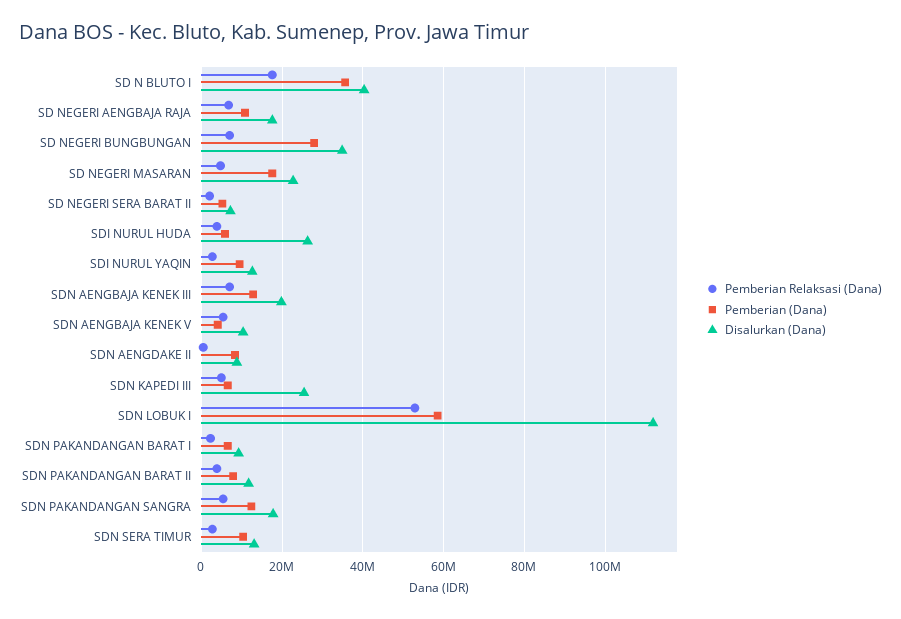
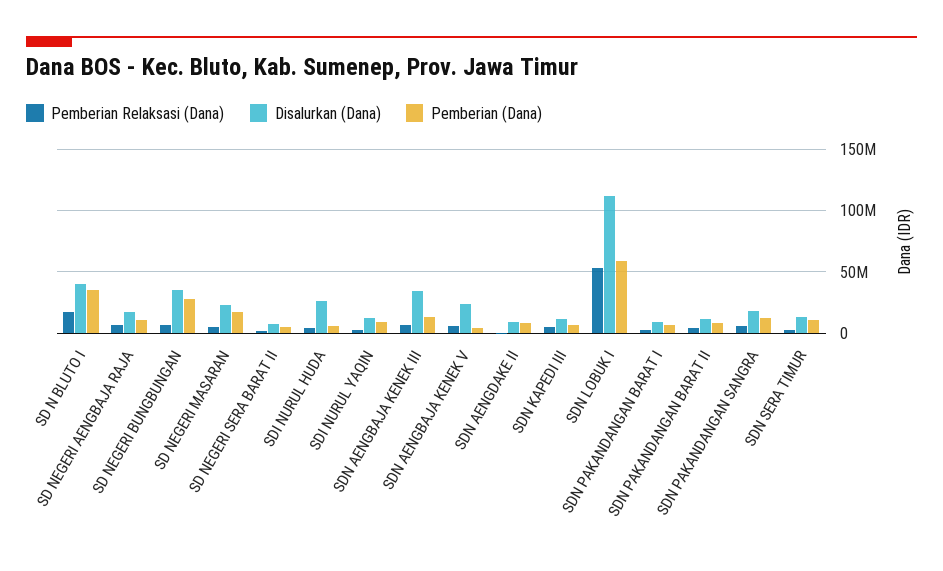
Disalurkan (Dana), SDN AENGBAJA KENEK III: 20000000 -> 35000000
Disalurkan (Dana), SDN AENGBAJA KENEK V: 10000000 -> 25000000
Disalurkan (Dana), SDN KAPEDI III: 26000000 -> 10000000

